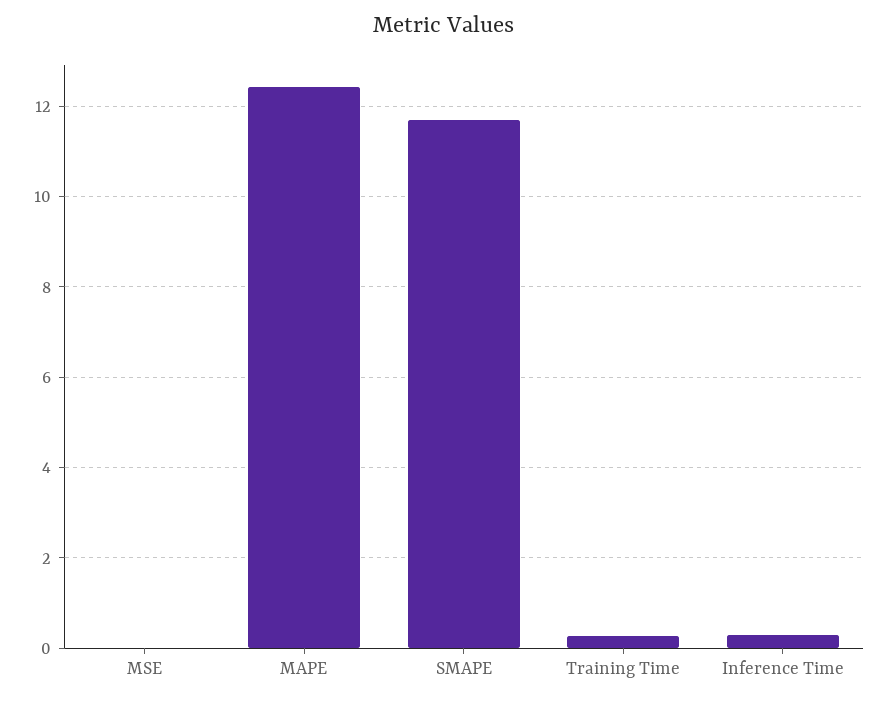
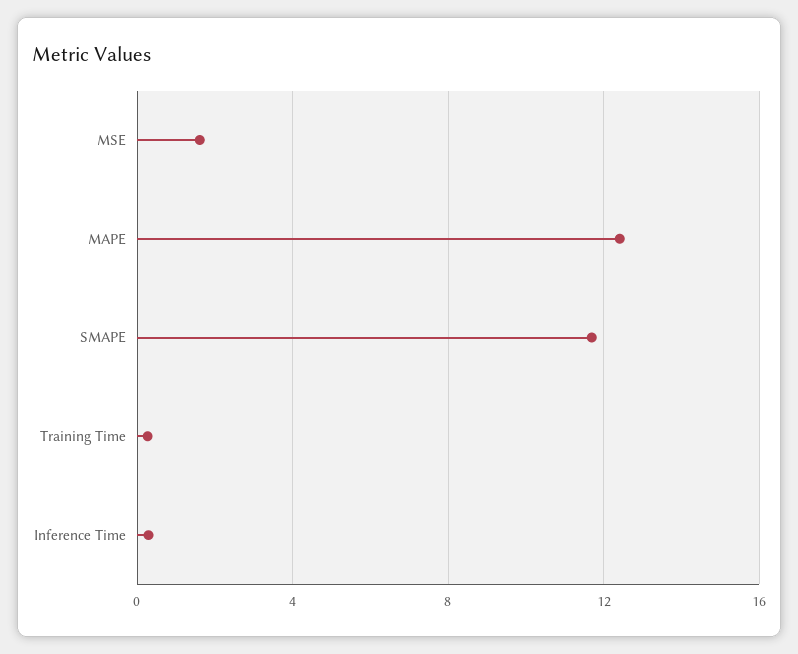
MSE: 0 -> 1.5

